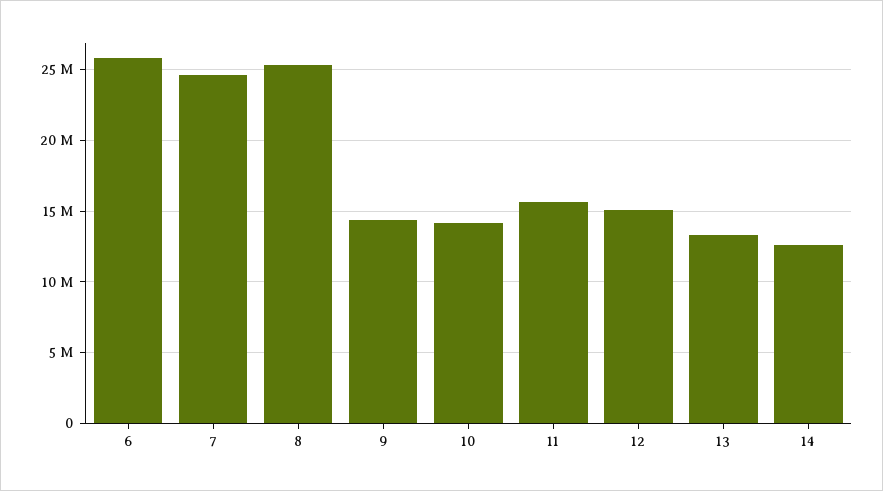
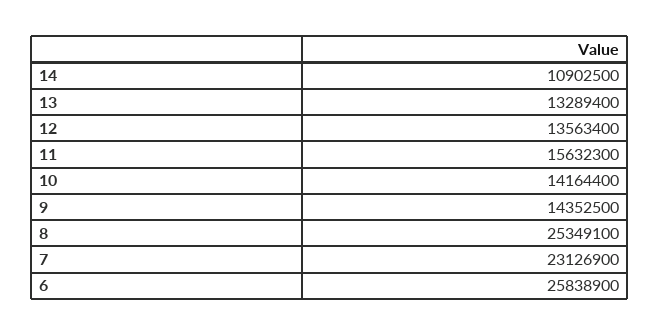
7: 24500000 -> 23126900
12: 15000000 -> 13563400
14: 12500000 -> 10902500

